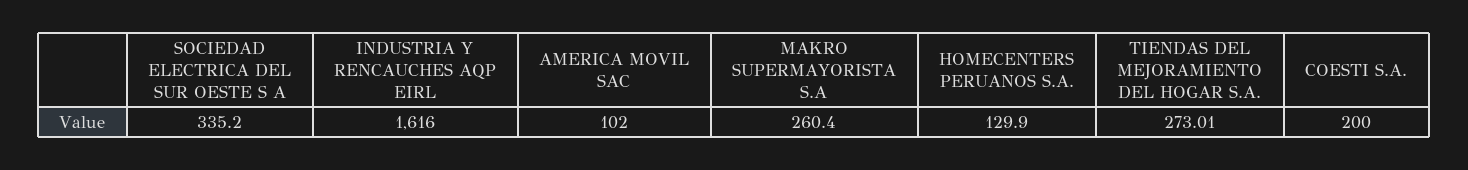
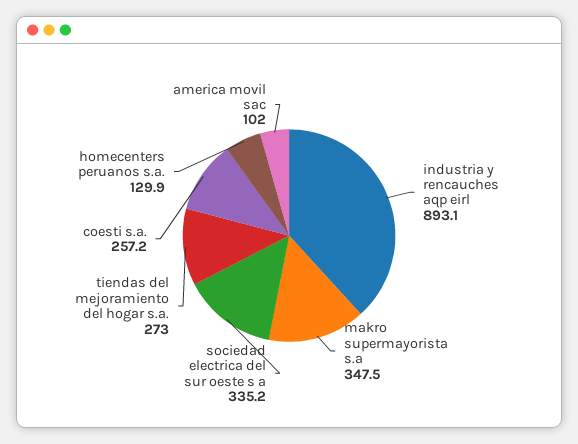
INDUSTRIA Y RENCAUCHES AQP EIRL: 1616 -> 893.1
MAKRO SUPERMAYORISTA S.A: 260.4 -> 347.5
COESTI S.A.: 200 -> 257.2

